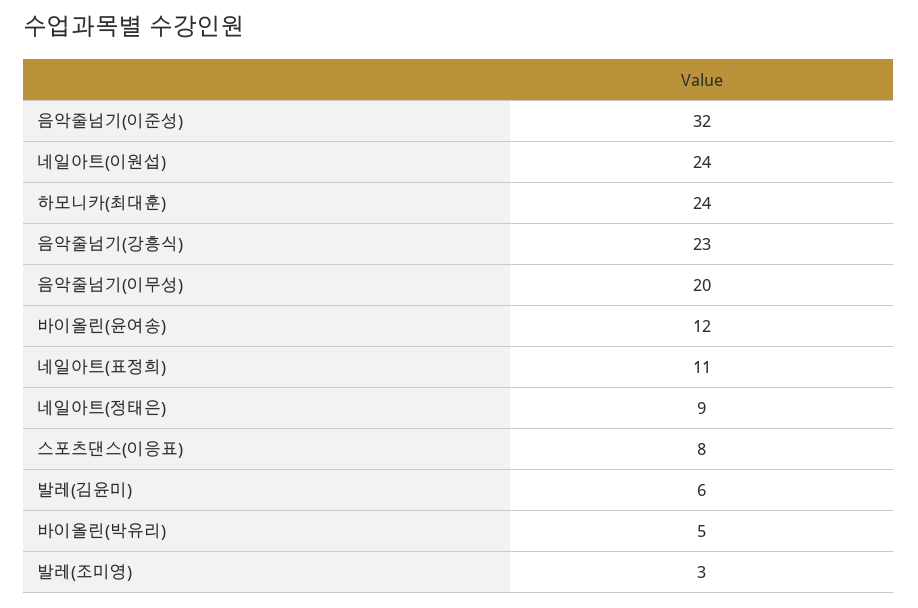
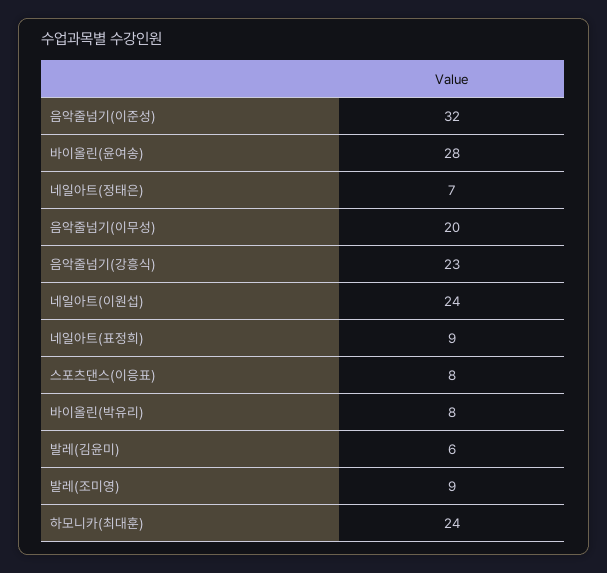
바이올린(윤여송): 12 -> 28
네일아트(표정희): 11 -> 9
네일아트(정태은): 9 -> 7
바이올린(박유리): 5 -> 8
발레(조미영): 3 -> 9

